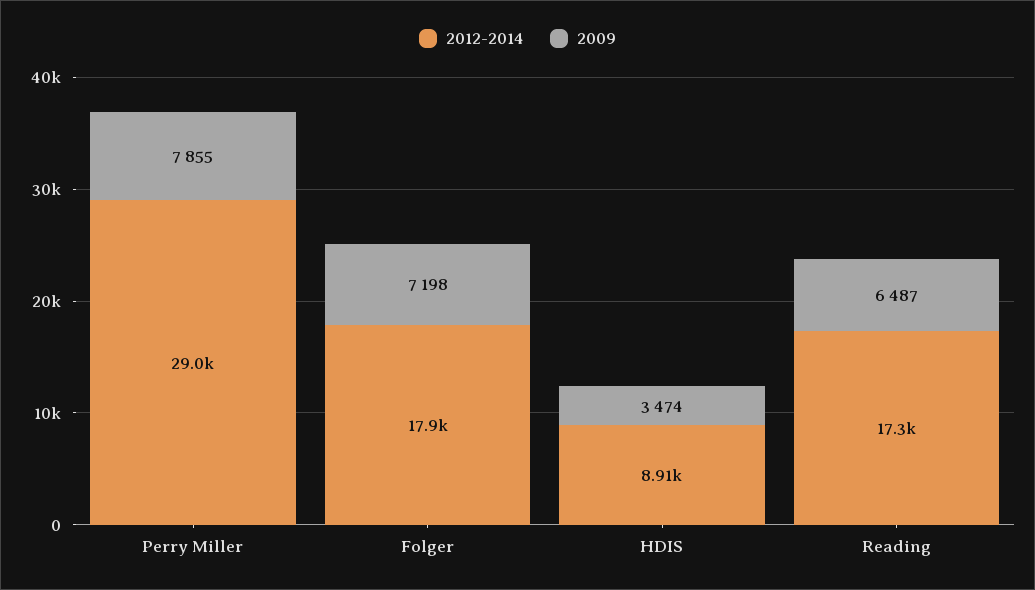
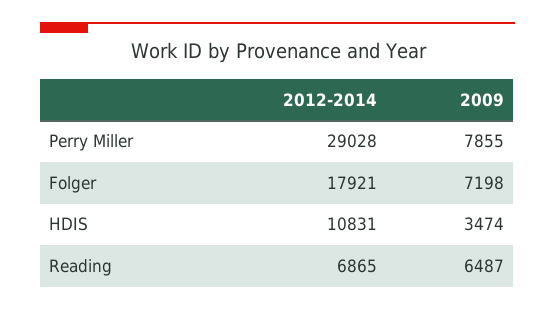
2012-2014, HDIS: 8910 -> 10831
2012-2014, Reading: 17300 -> 6865

